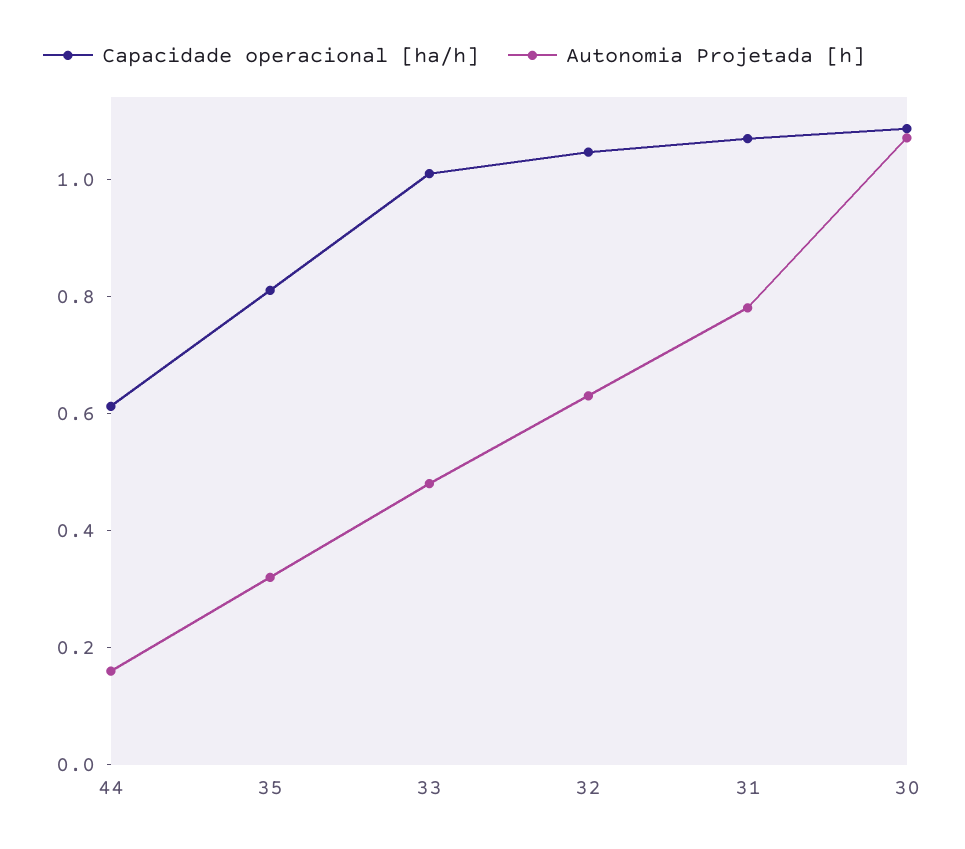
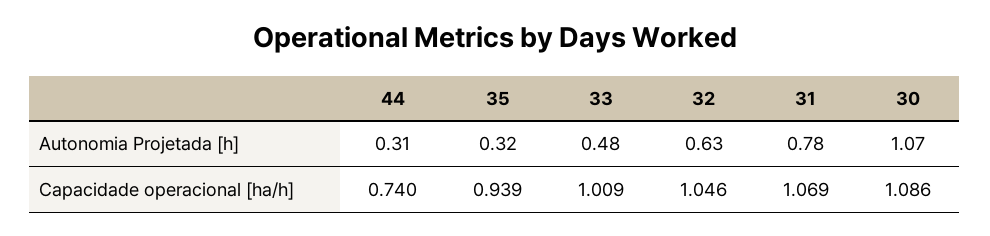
Capacidade operacional [ha/h], 44: 0.6 -> 0.74
Autonomia Projetada [h], 44: 0.15 -> 0.31
Capacidade operacional [ha/h], 35: 0.8 -> 0.939

